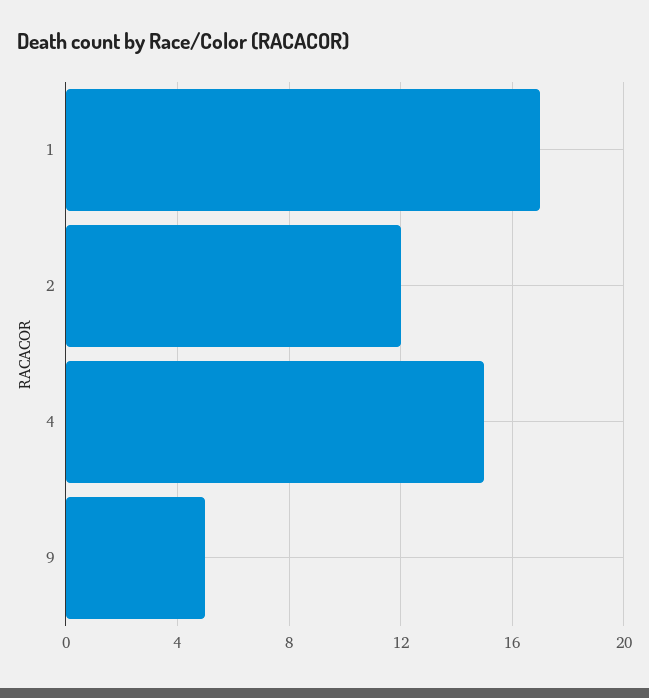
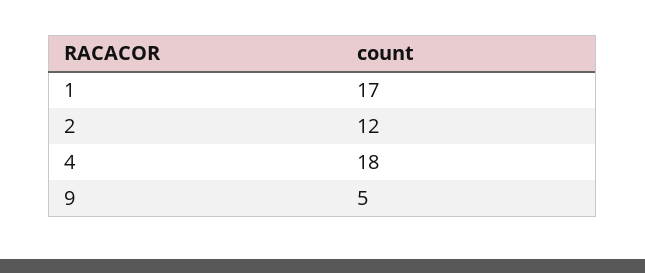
4: 15 -> 18

